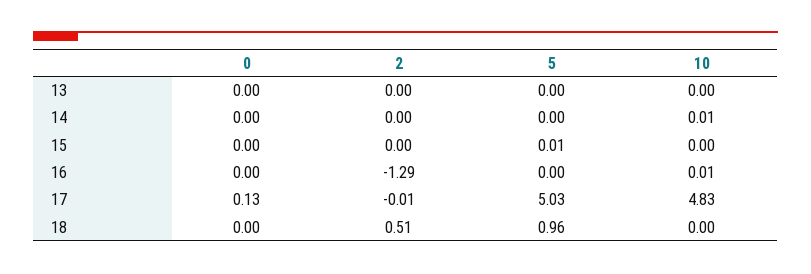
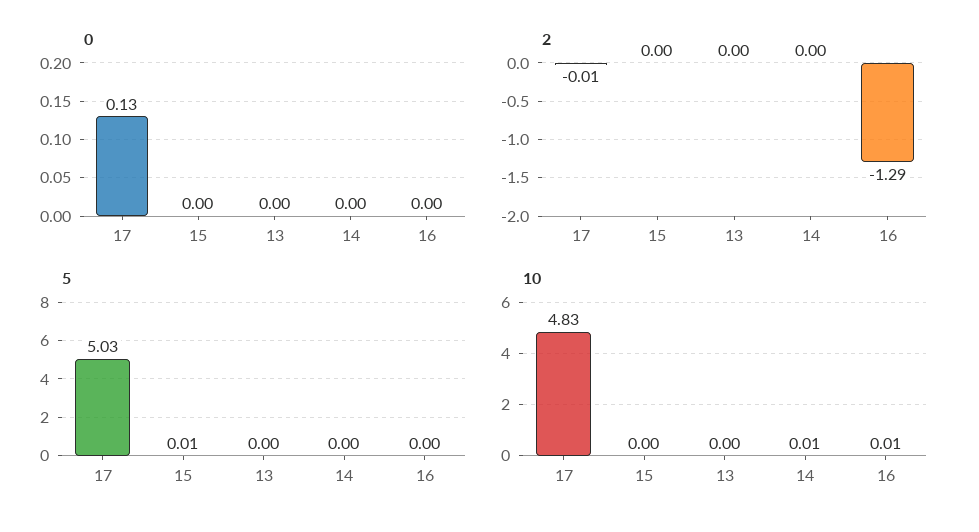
0, 18: 0 -> none
2, 18: 0.51 -> none
5, 18: 0.96 -> none
10, 18: 0 -> none

